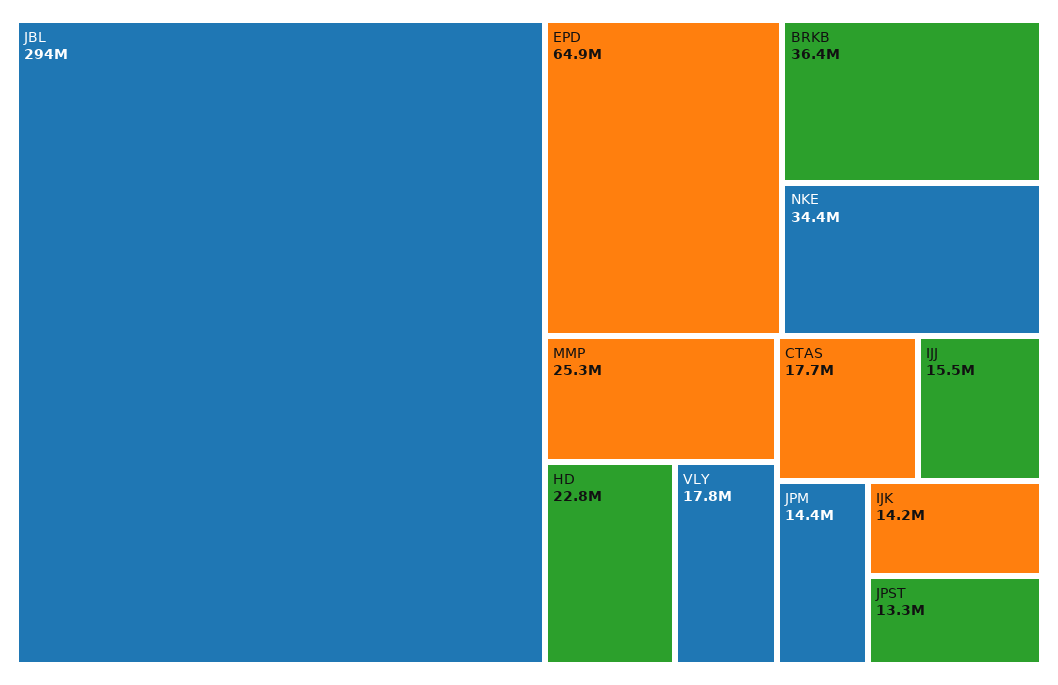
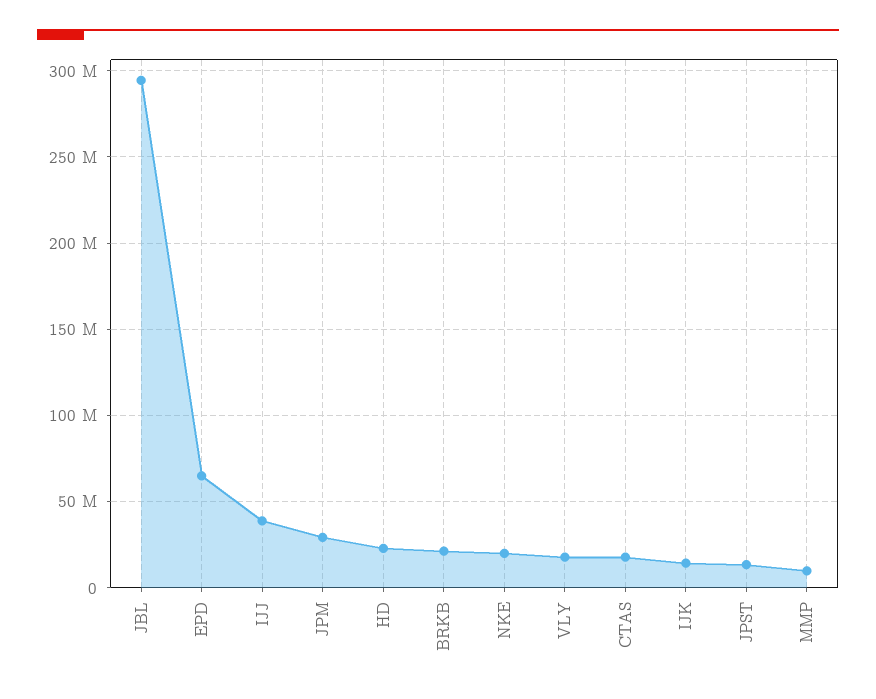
BRKB: 36400000 -> 20000000
NKE: 34400000 -> 20000000
MMP: 25300000 -> 10000000
IJJ: 15500000 -> 40000000
JPM: 14400000 -> 30000000

